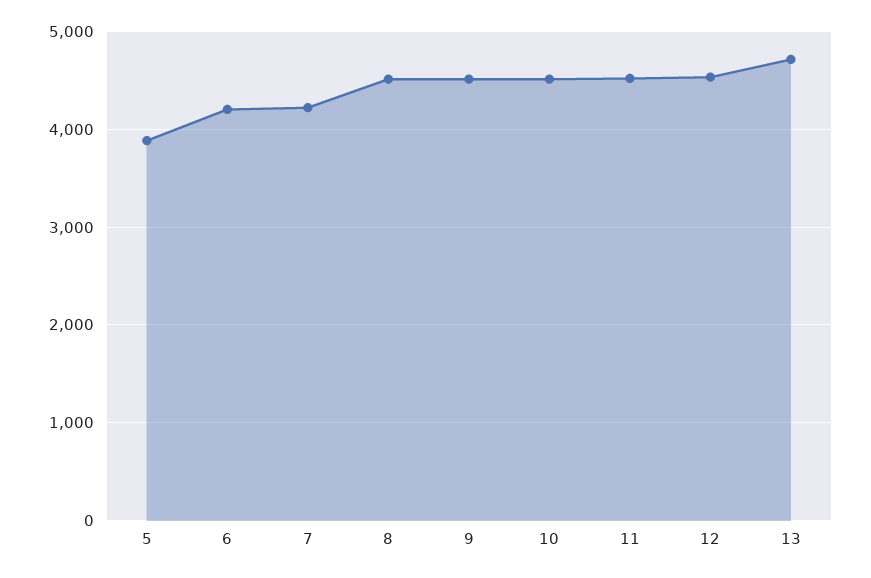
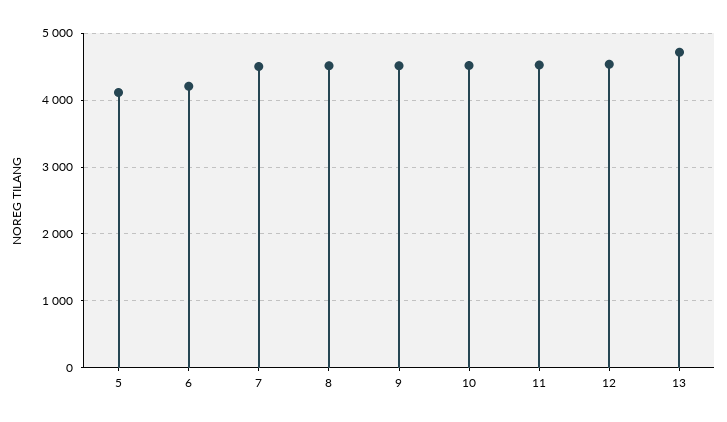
5: 3900 -> 4100
7: 4200 -> 4500

